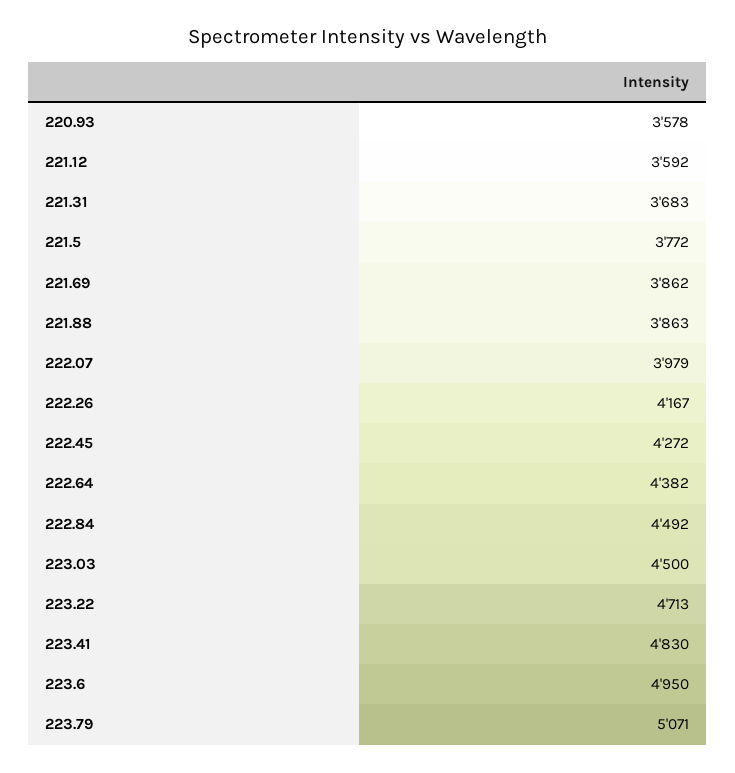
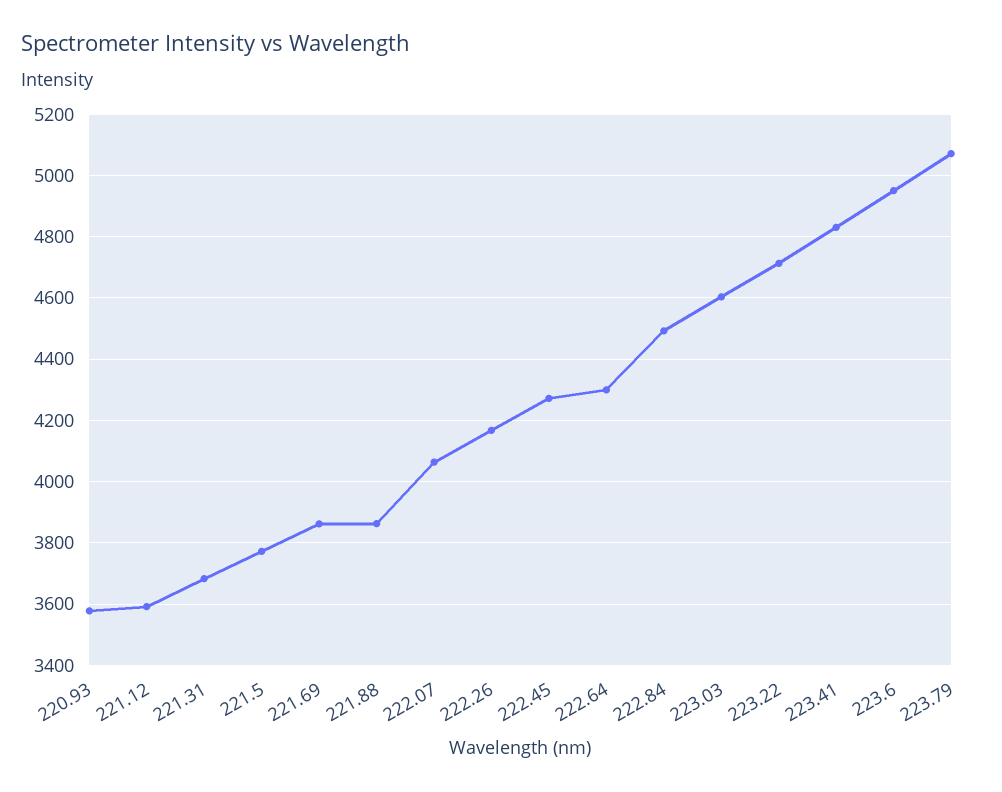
222.07: 3979 -> 4060
222.64: 4382 -> 4300
223.03: 4500 -> 4600

